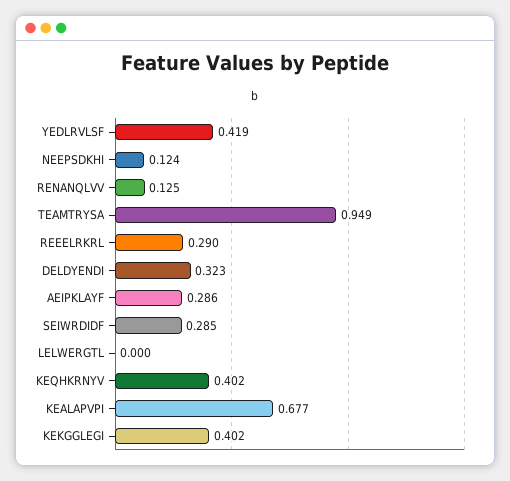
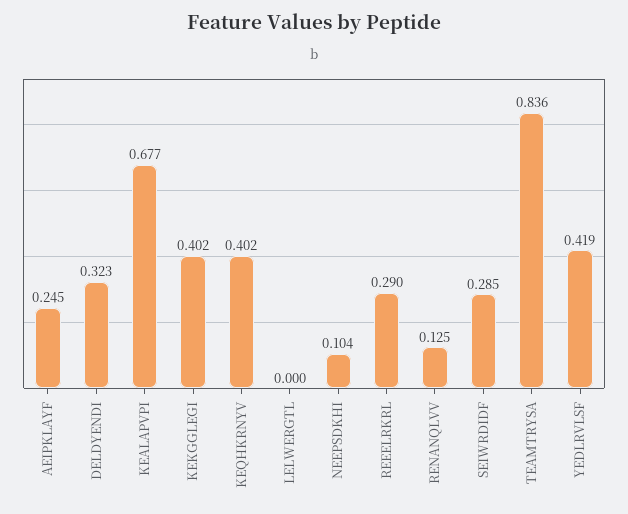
NEEPSDKHI: 0.124 -> 0.104
TEAMTRYSA: 0.949 -> 0.836
AEIPKLAYF: 0.286 -> 0.245

